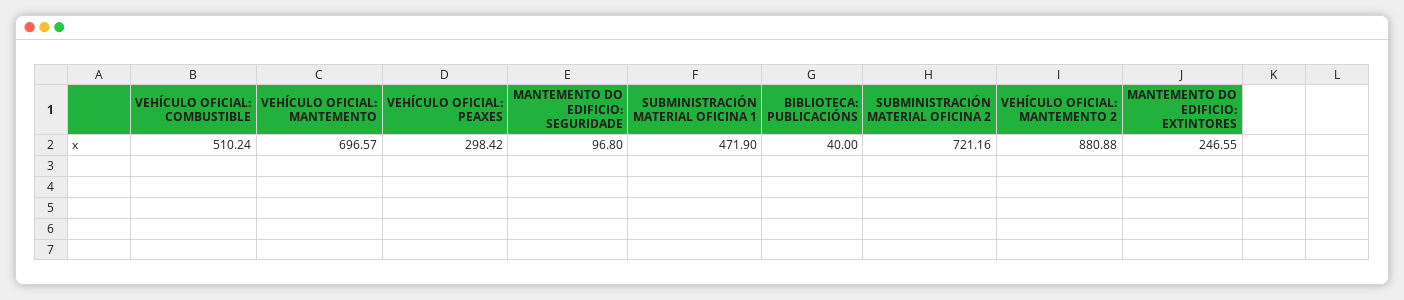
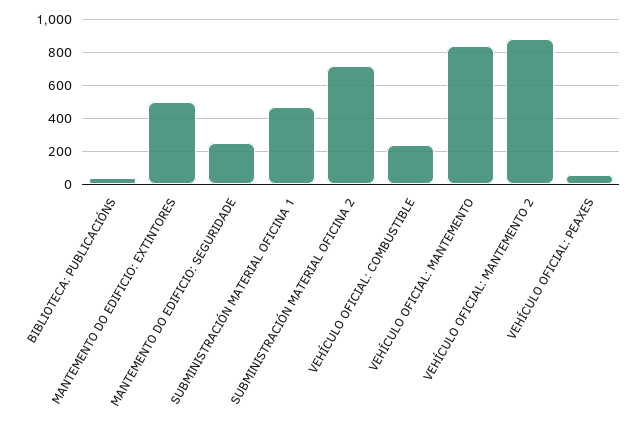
VEHÍCULO OFICIAL: COMBUSTIBLE: 510.24 -> 250
VEHÍCULO OFICIAL: MANTEMENTO: 696.57 -> 850
VEHÍCULO OFICIAL: PEAXES: 298.42 -> 50
MANTEMENTO DO EDIFICIO: SEGURIDADE: 96.8 -> 250
MANTEMENTO DO EDIFICIO: EXTINTORES: 246.55 -> 500

